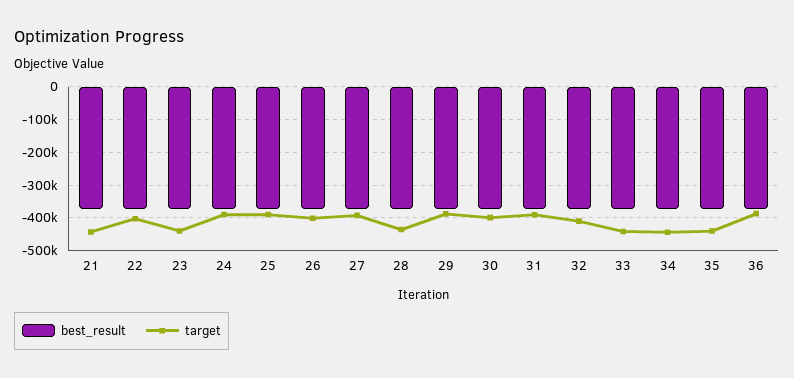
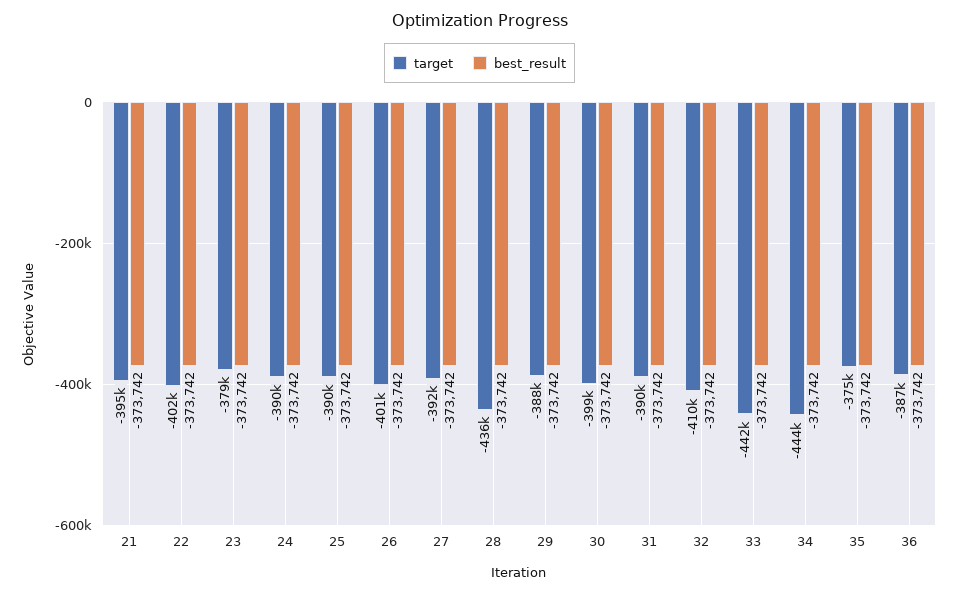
target, 21: -440000 -> -395000
target, 23: -440000 -> -379000
target, 35: -440000 -> -375000

